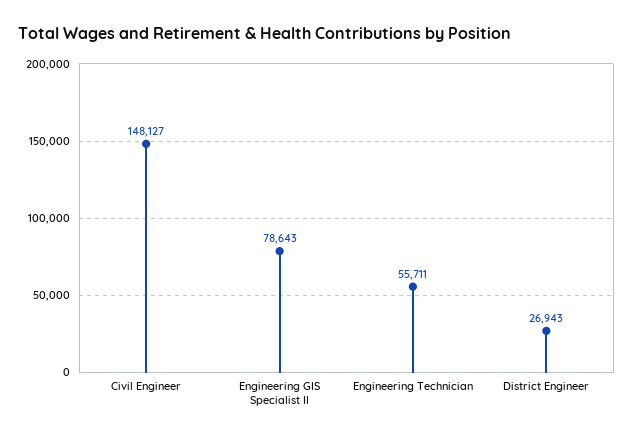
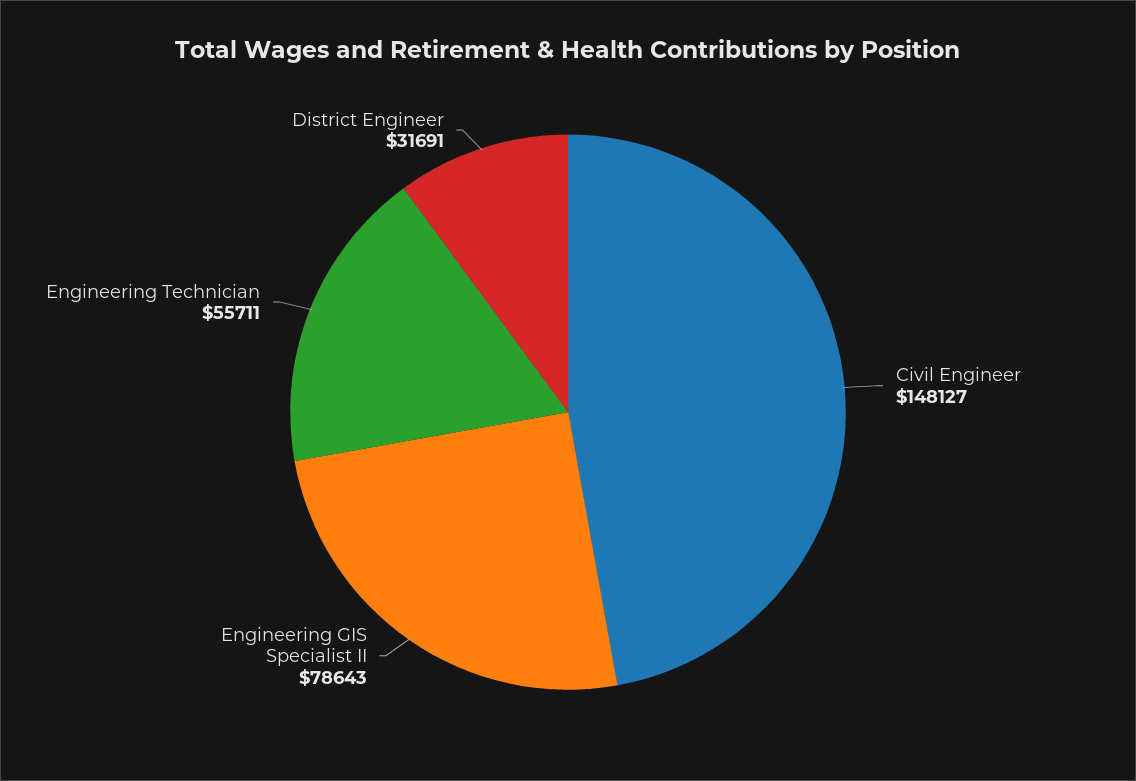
District Engineer: 26943 -> 31691

